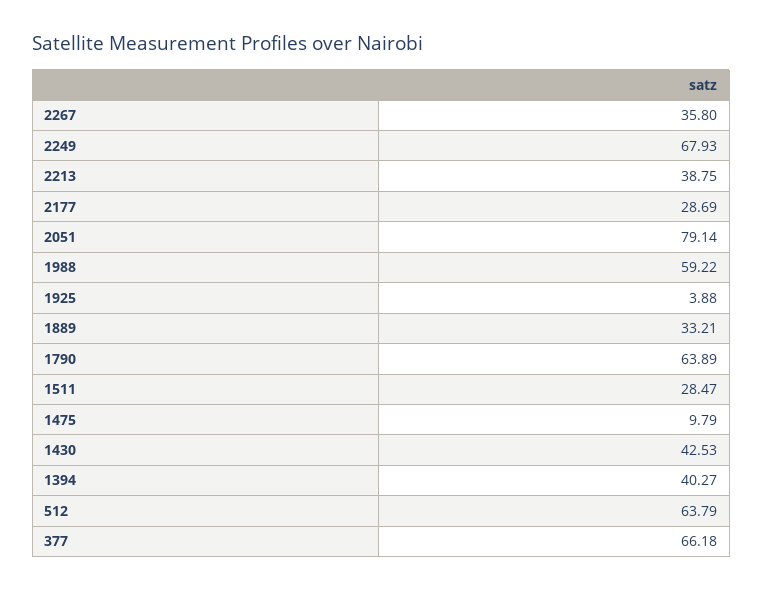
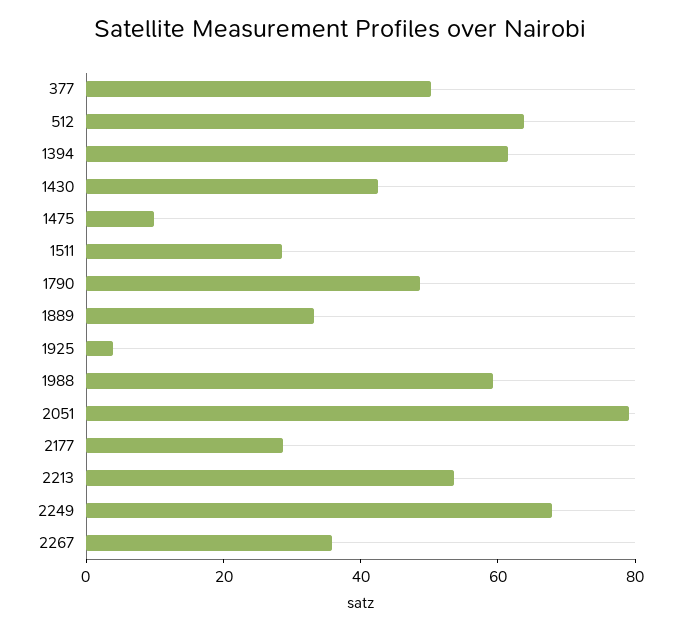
2213: 38.75 -> 55
1790: 63.89 -> 50
1394: 40.27 -> 60
377: 66.18 -> 50

